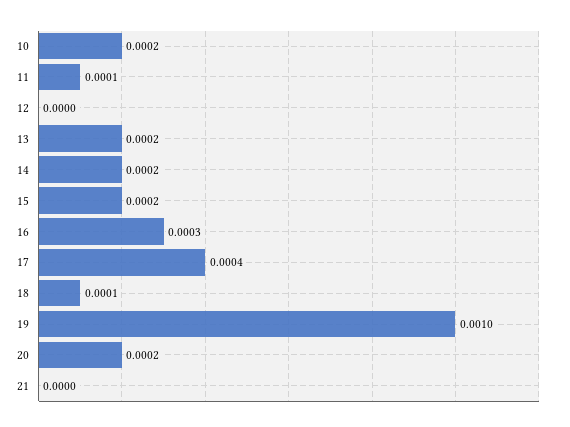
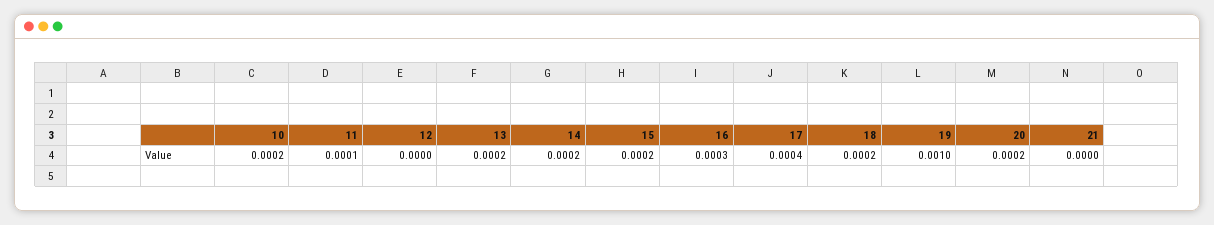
18: 0.0001 -> 0.0002

